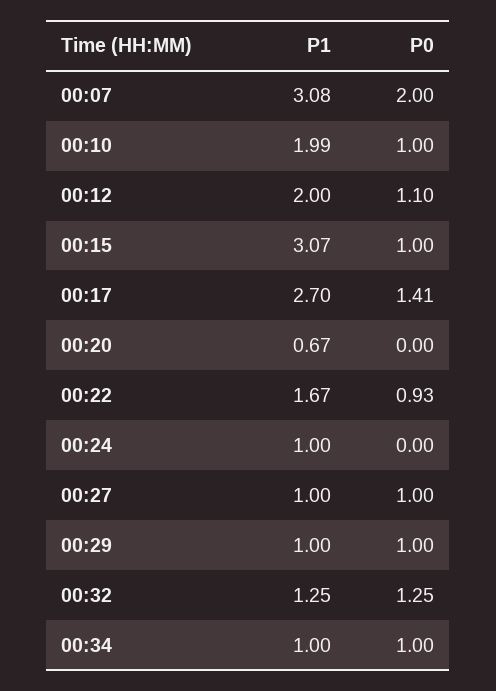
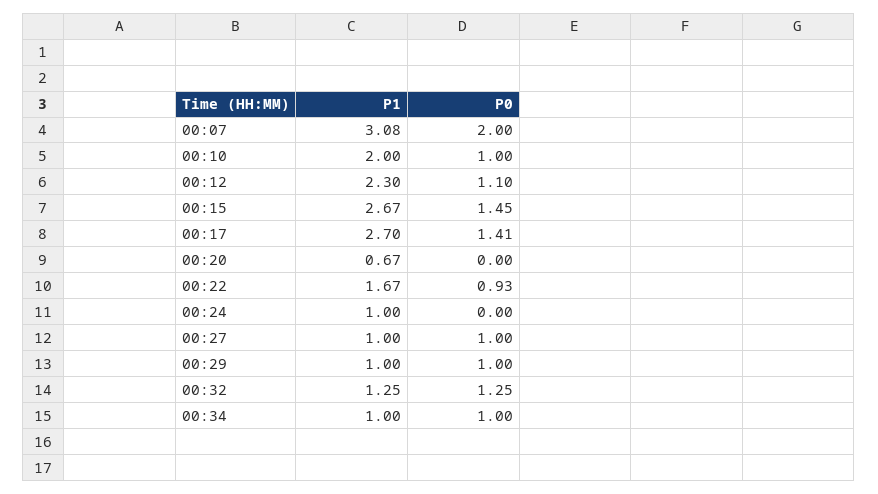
P1, 00:10: 1.99 -> 2
P1, 00:12: 2 -> 2.3
P1, 00:15: 3.07 -> 2.67
P0, 00:15: 1 -> 1.45

